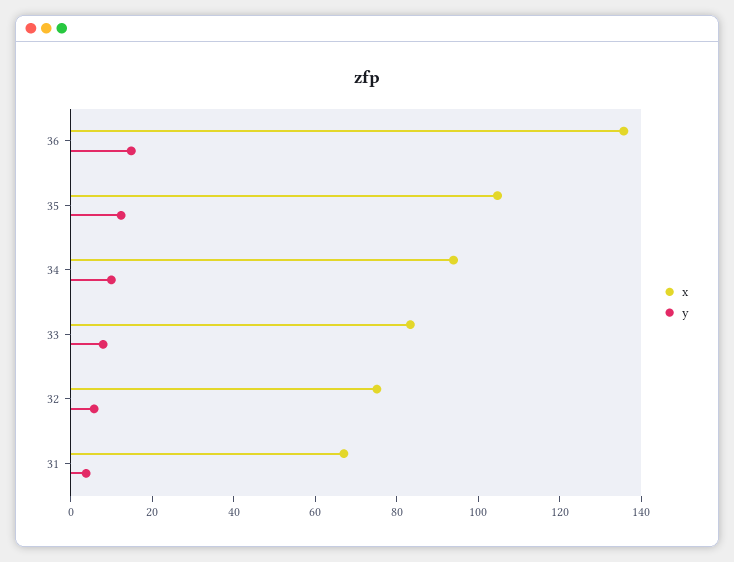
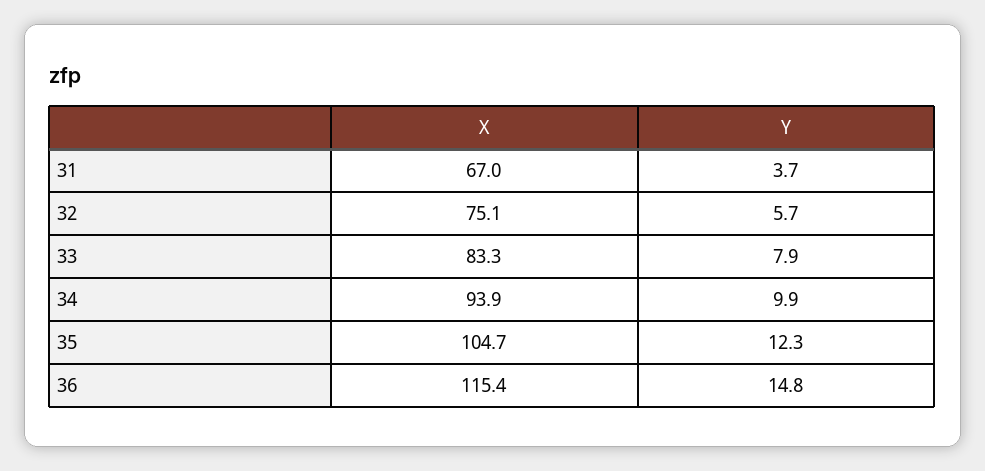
x, 36: 135 -> 115.4

